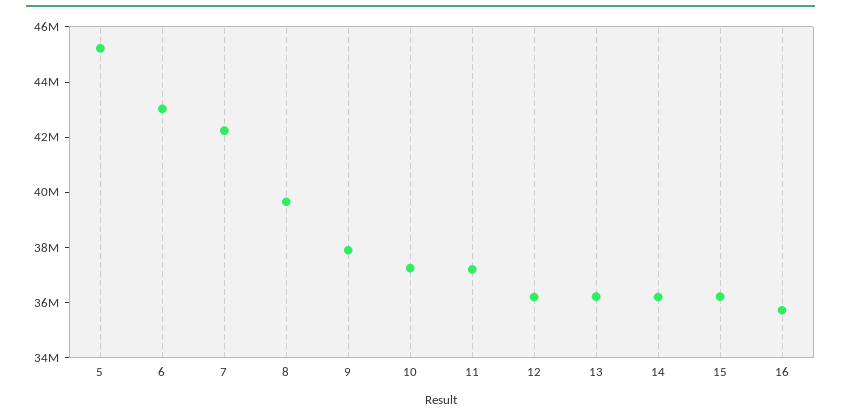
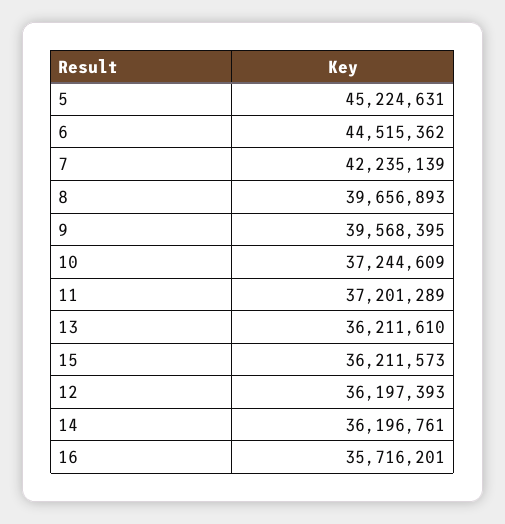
6: 43000000 -> 44515362
9: 38000000 -> 39568395

